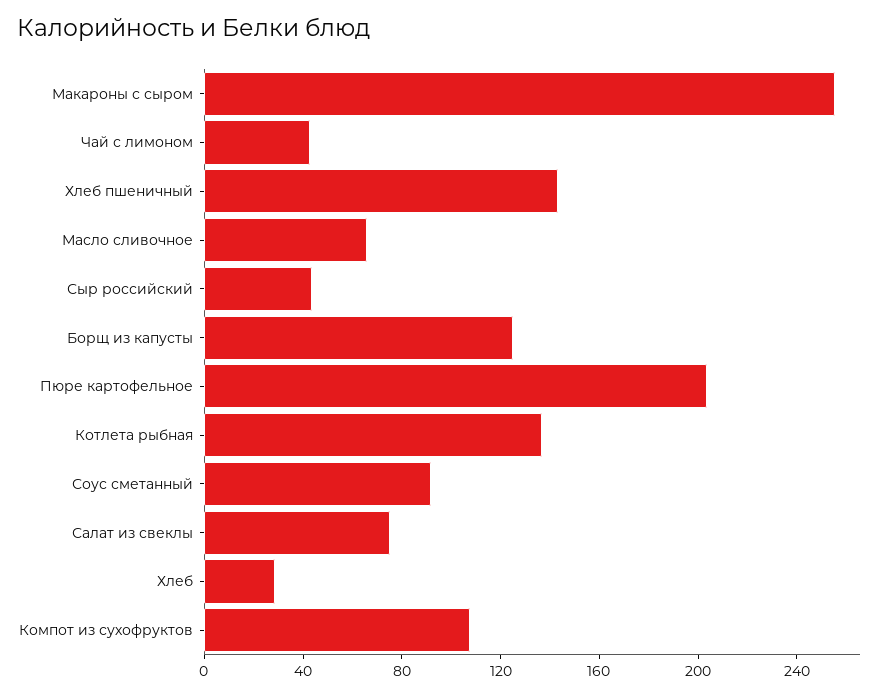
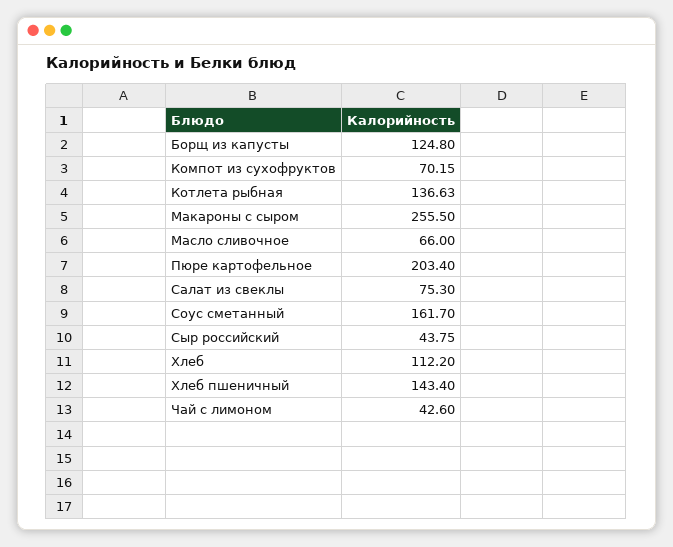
Соус сметанный: 90 -> 161.7
Хлеб: 30 -> 112.2
Компот из сухофруктов: 110 -> 70.15

